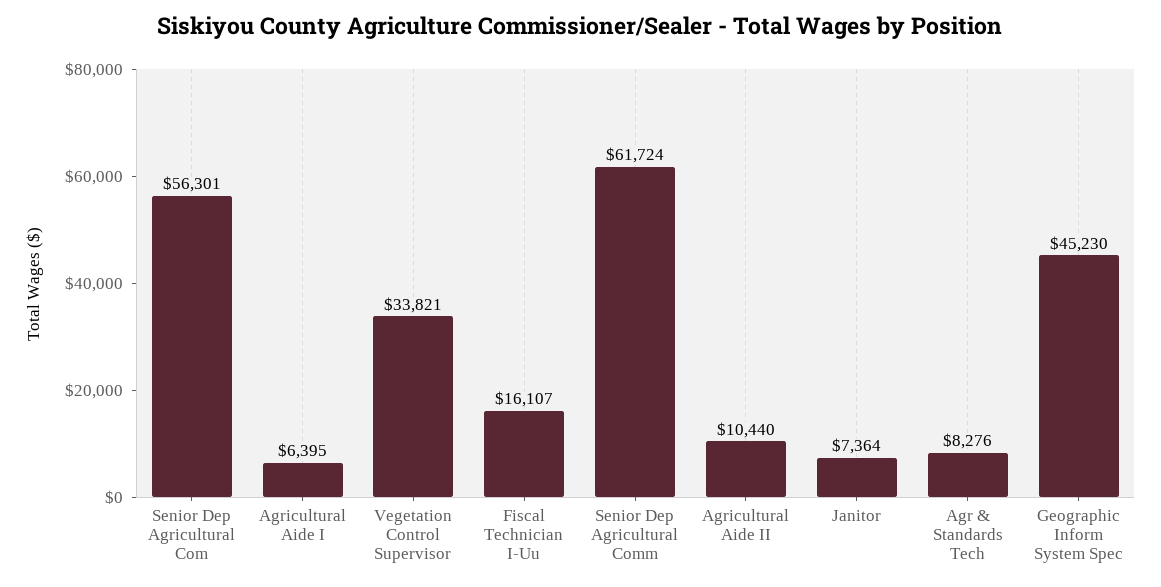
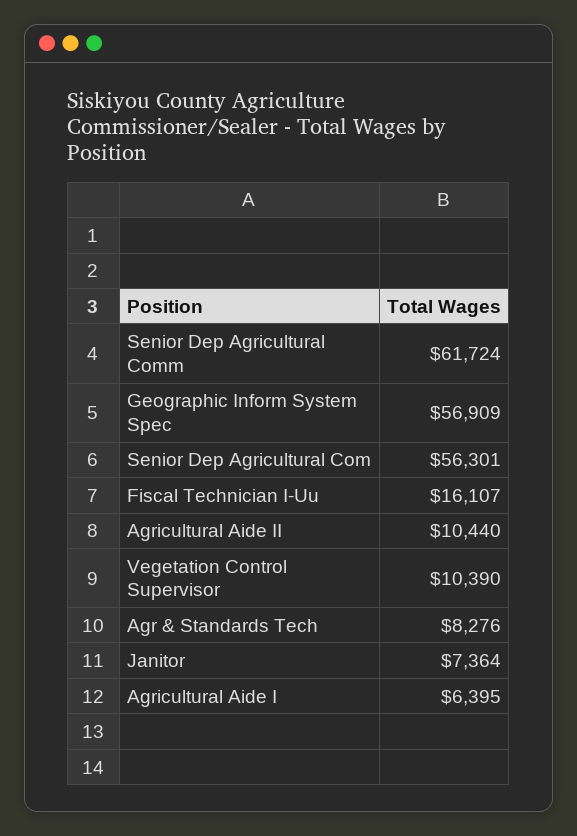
Vegetation Control Supervisor: 33821 -> 10390
Geographic Inform System Spec: 45230 -> 56909

